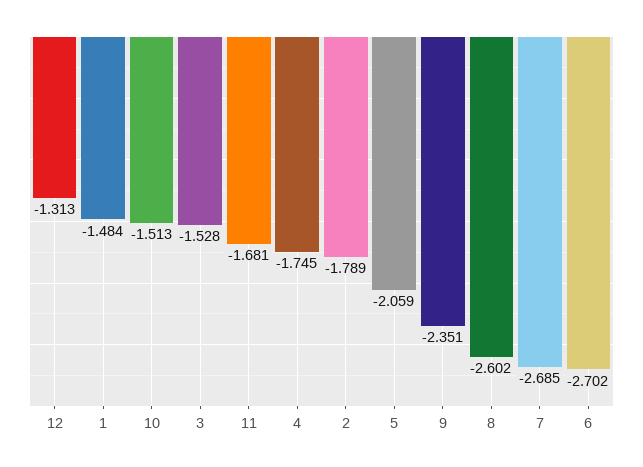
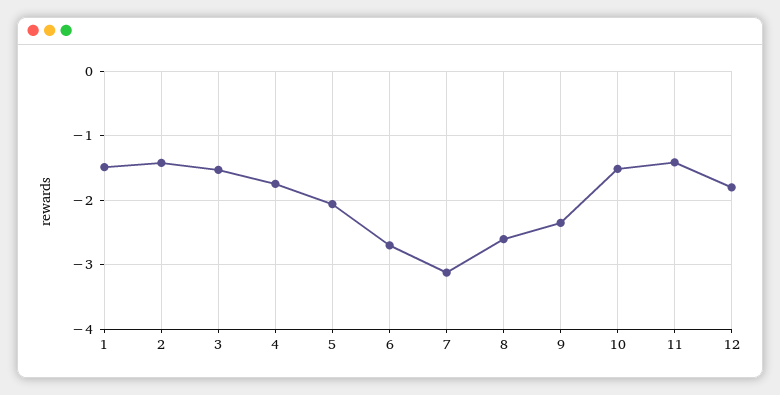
12: -1.313 -> -1.8
11: -1.681 -> -1.4
2: -1.789 -> -1.4
7: -2.685 -> -3.1

